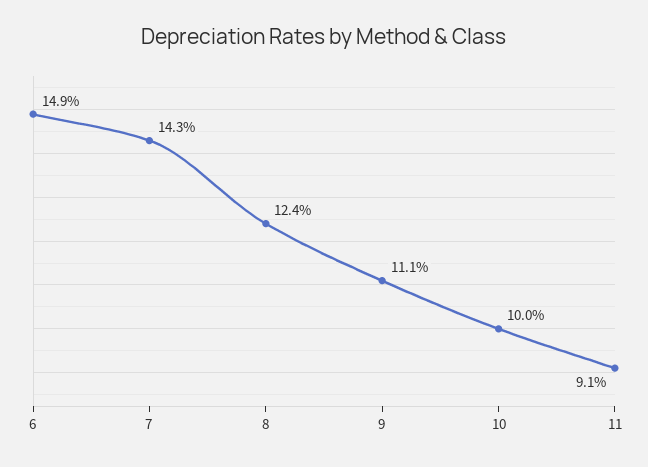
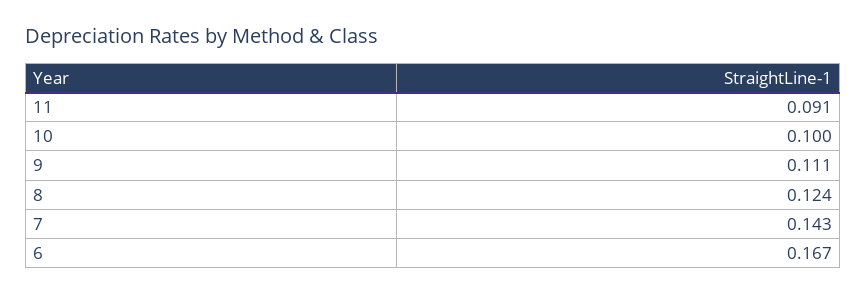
6: 0.149 -> 0.167

